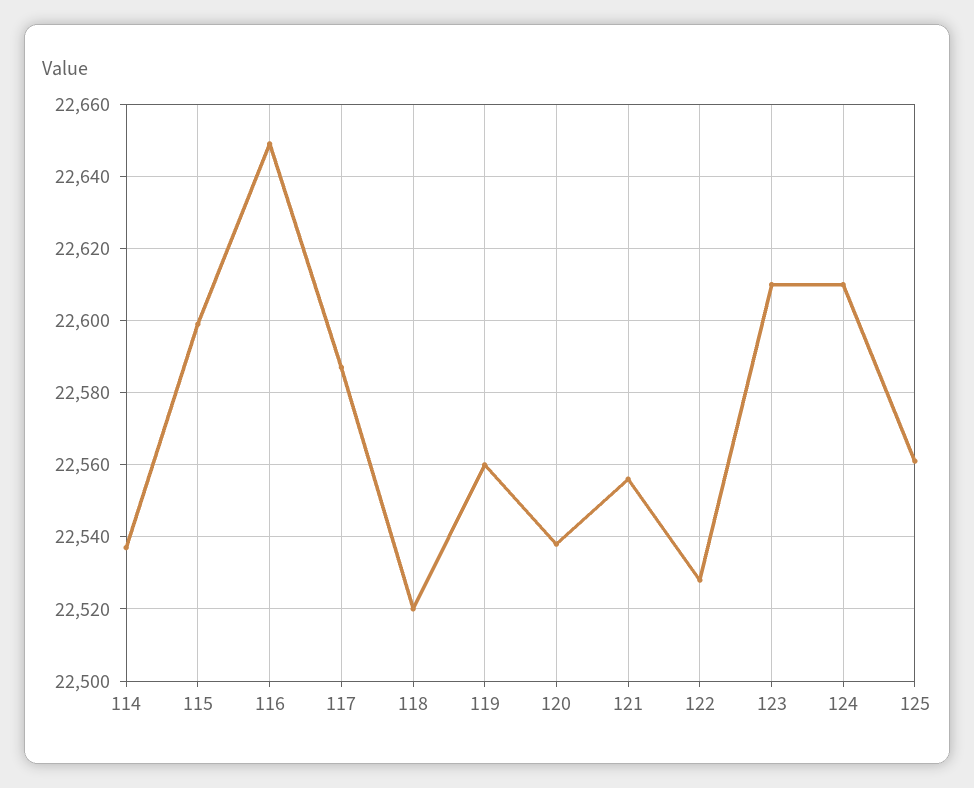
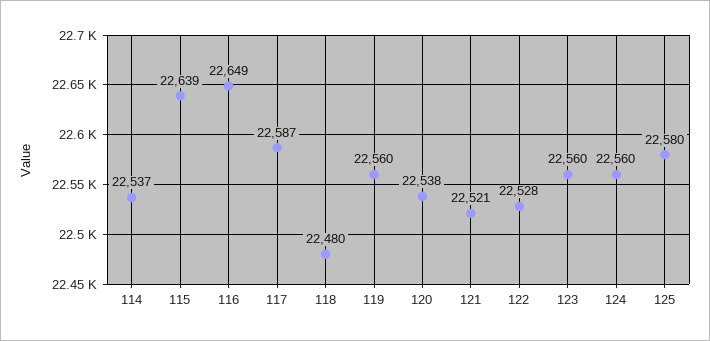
115: 22600 -> 22639
118: 22520 -> 22480
121: 22555 -> 22521
123: 22610 -> 22560
124: 22610 -> 22560
125: 22560 -> 22580

